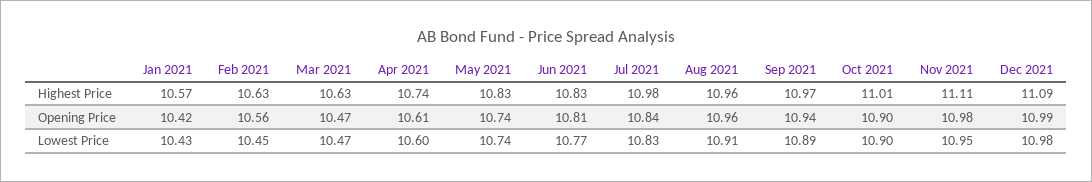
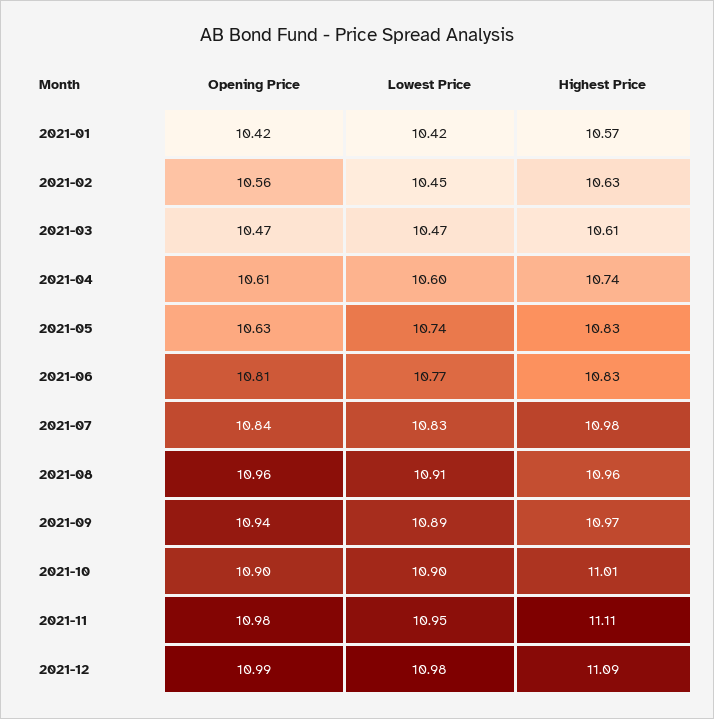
Mar 2021, Highest Price: 10.63 -> 10.61
May 2021, Opening Price: 10.74 -> 10.63
Jan 2021, Lowest Price: 10.43 -> 10.42

